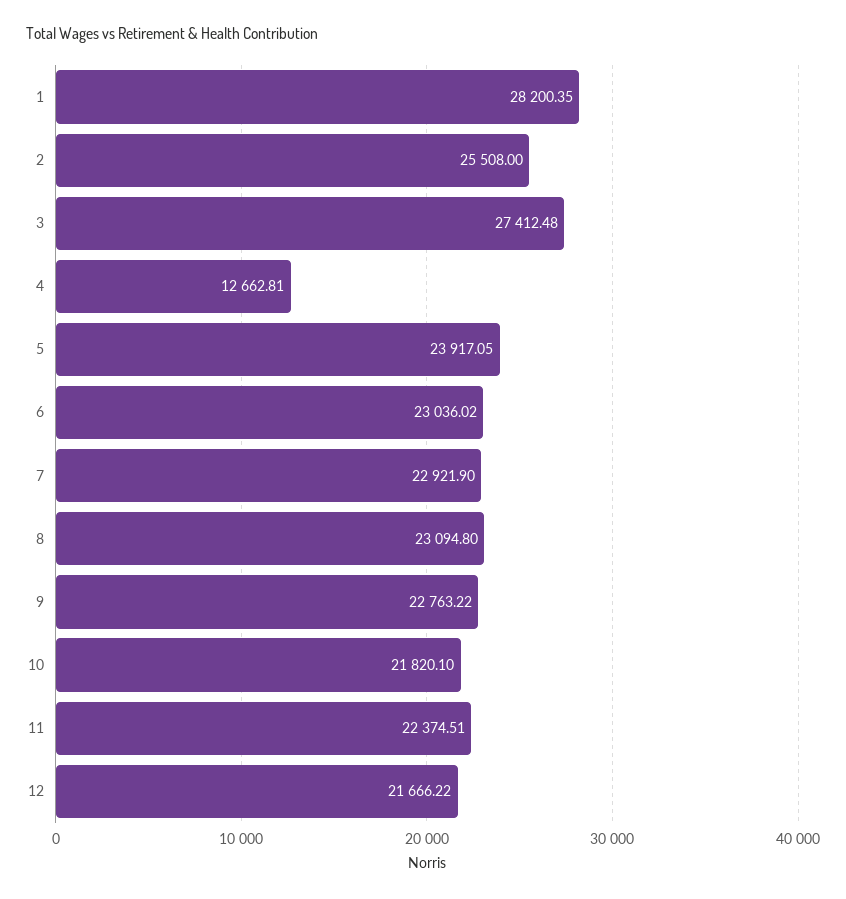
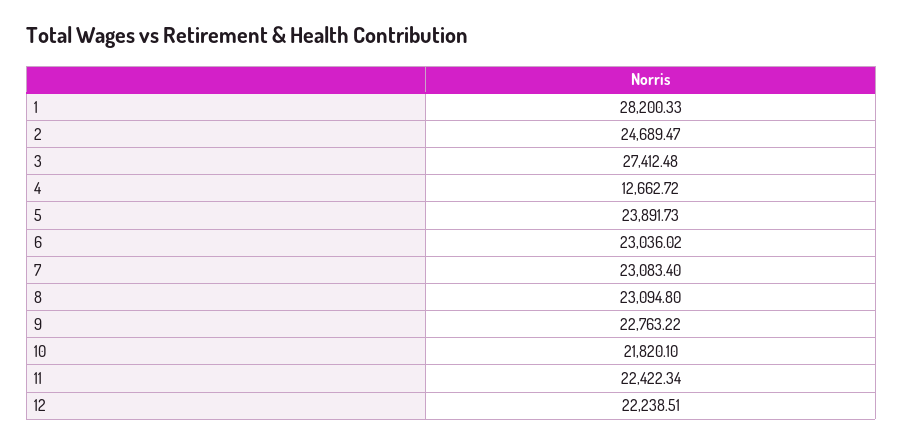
1: 28200.35 -> 28200.33
2: 25508 -> 24689.47
4: 12662.81 -> 12662.72
5: 23917.05 -> 23891.73
7: 22921.9 -> 23083.4
11: 22374.51 -> 22422.34
12: 21666.22 -> 22238.51

